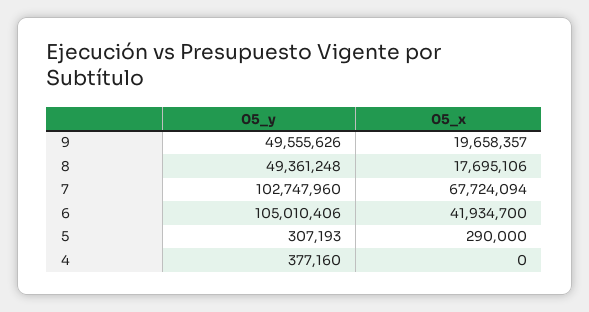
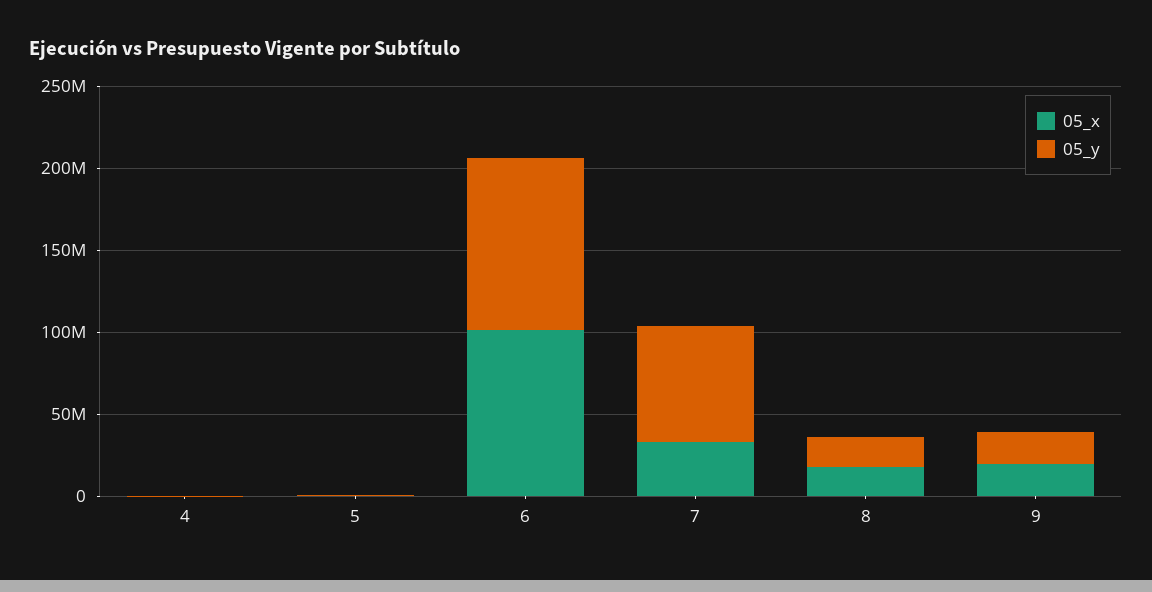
05_y, 9: 49555626 -> 20000000
05_y, 8: 49361248 -> 20000000
05_y, 7: 102747960 -> 70000000
05_x, 7: 67724094 -> 30000000
05_x, 6: 41934700 -> 100000000

